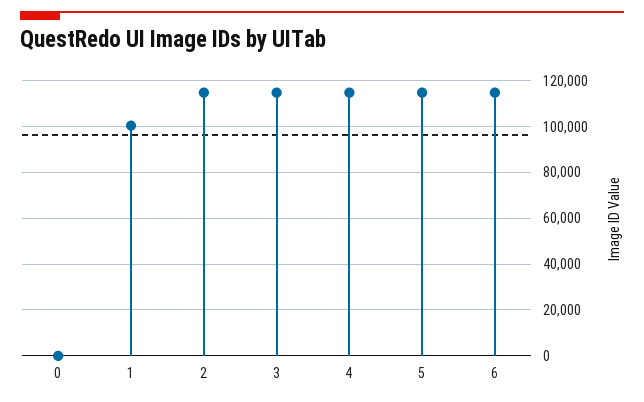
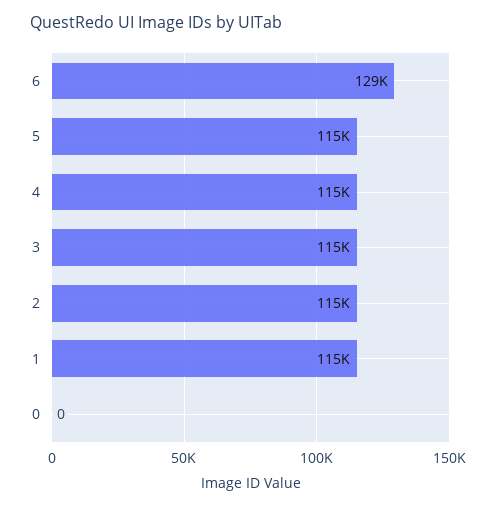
1: 100000 -> 115000
6: 115000 -> 129000

